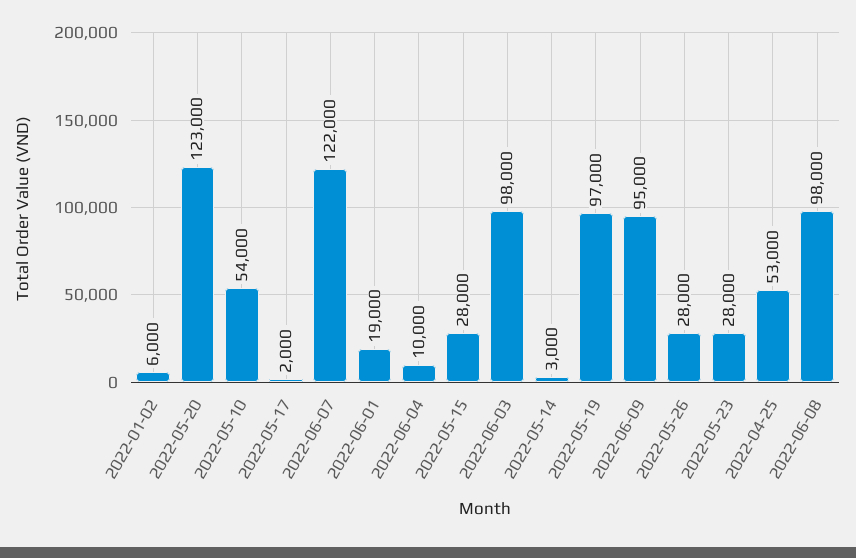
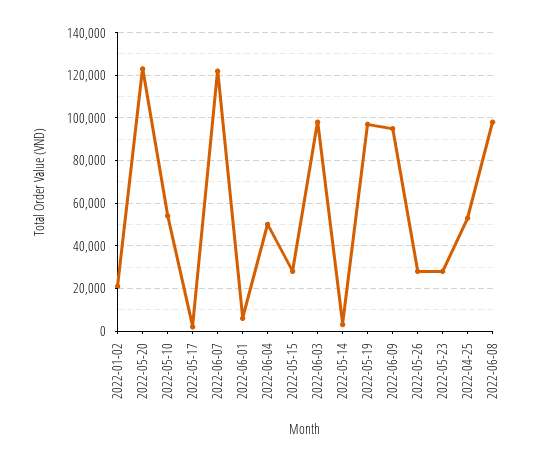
2022-01-02: 6000 -> 20000
2022-06-01: 19000 -> 5000
2022-06-04: 10000 -> 50000

